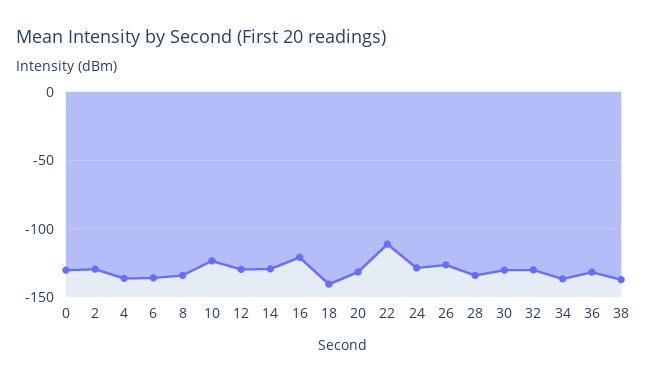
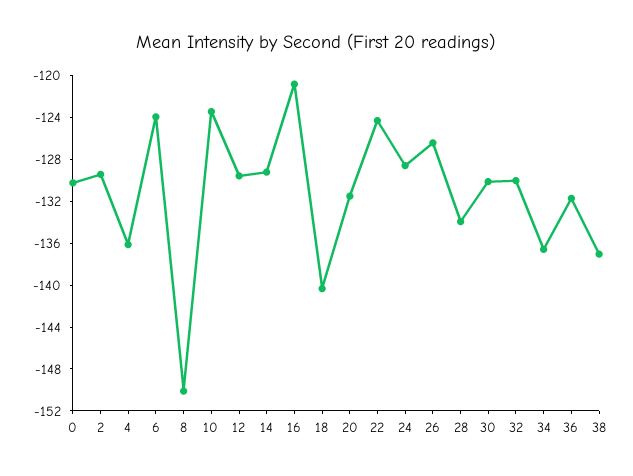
6: -135 -> -124
8: -135 -> -150
22: -110 -> -124

